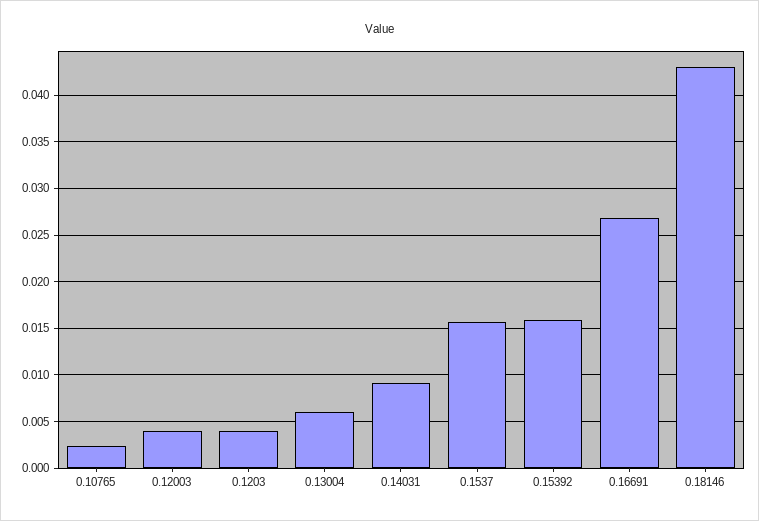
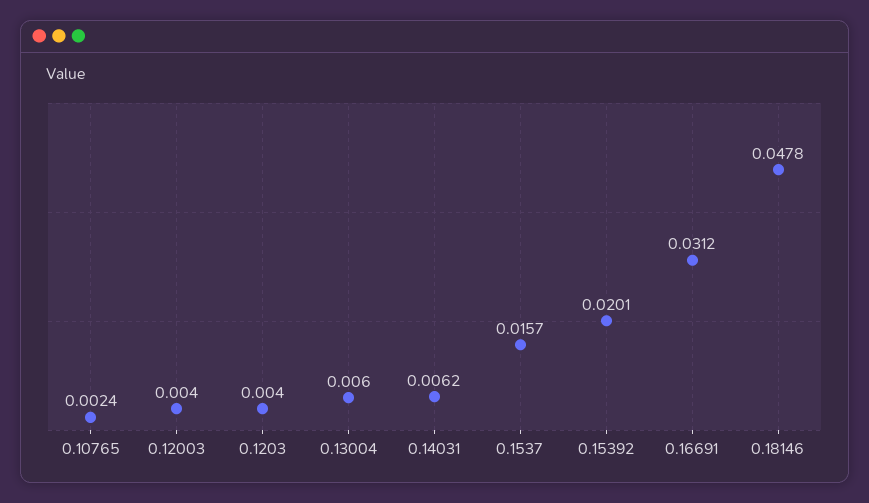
0.14031: 0.009 -> 0.0062
0.15392: 0.016 -> 0.0201
0.16691: 0.027 -> 0.0312
0.18146: 0.043 -> 0.0478

